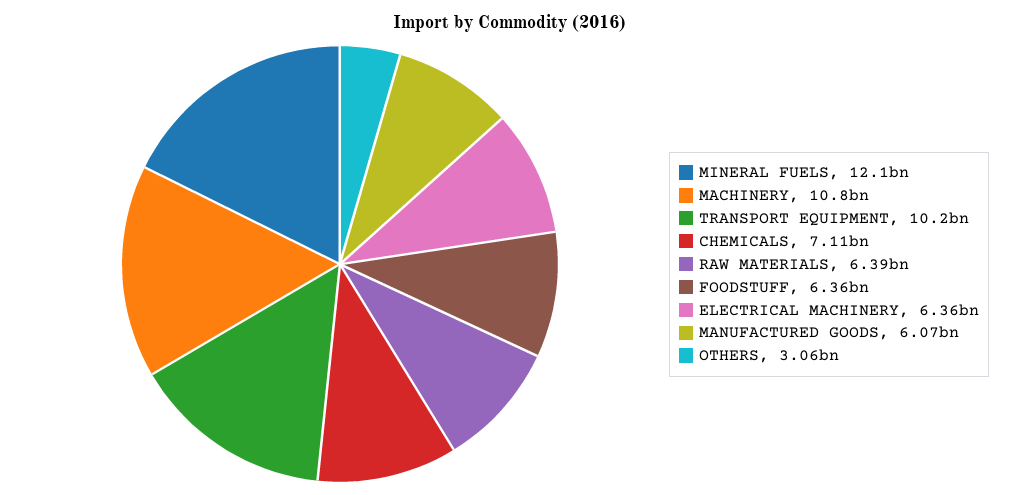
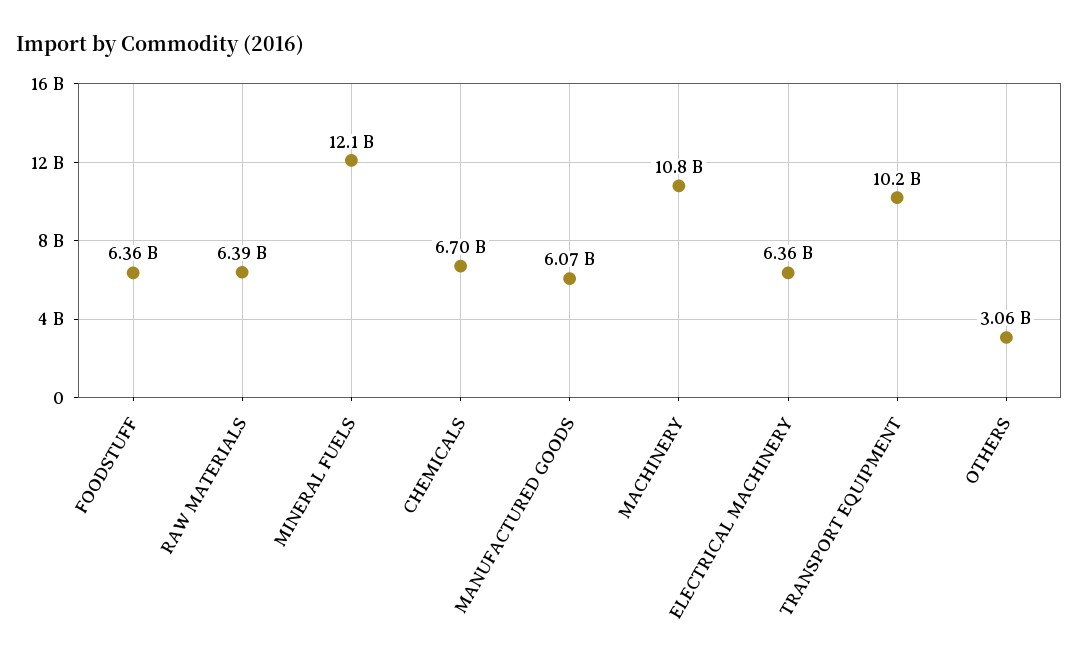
CHEMICALS: 7110000000 -> 6700000000

